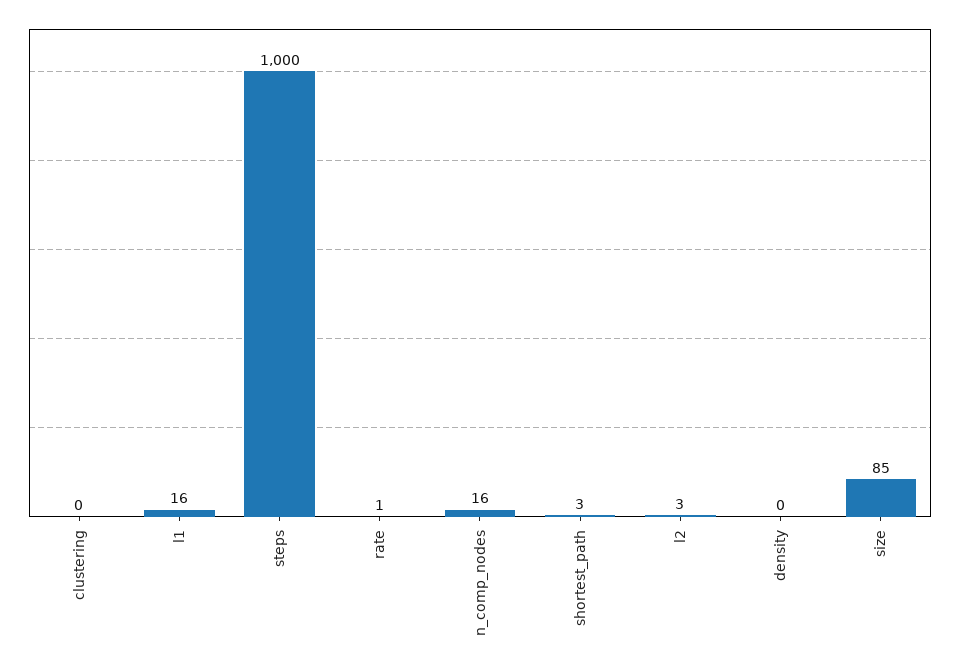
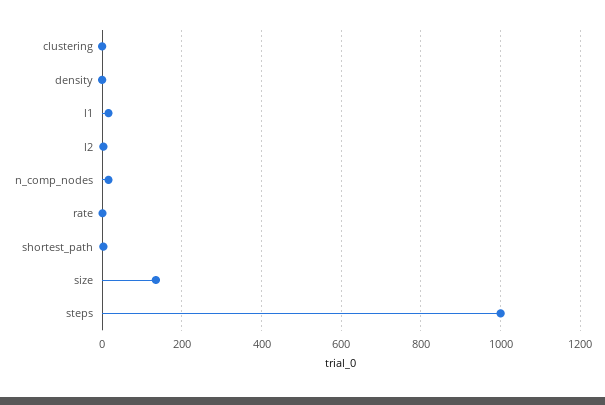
size: 85 -> 140

